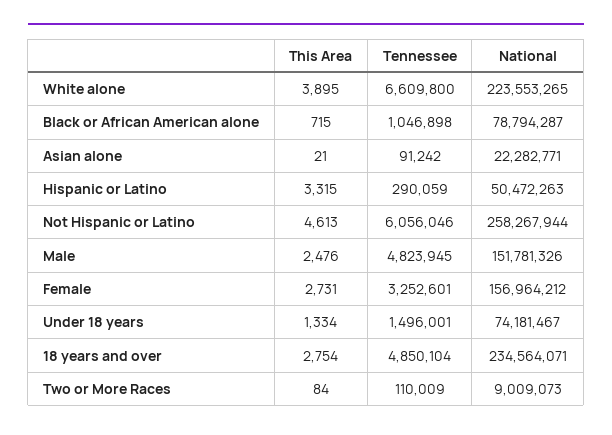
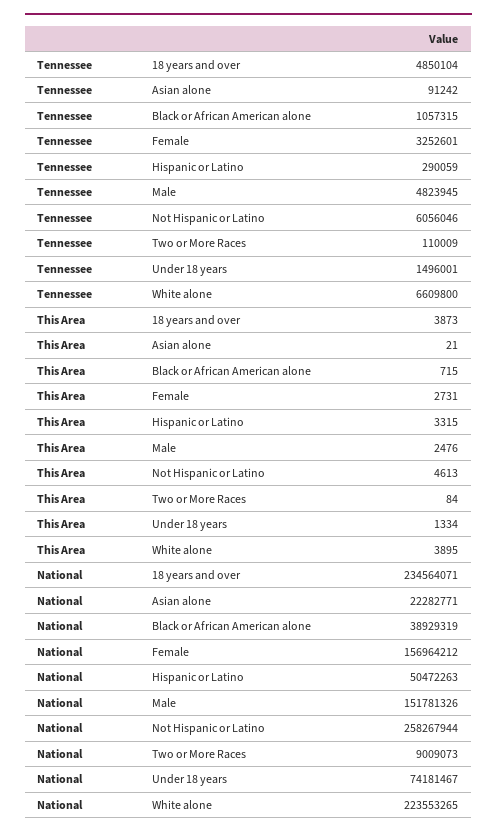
Tennessee, Black or African American alone: 1046898 -> 1057315
National, Black or African American alone: 78794287 -> 38929319
This Area, 18 years and over: 2754 -> 3873

